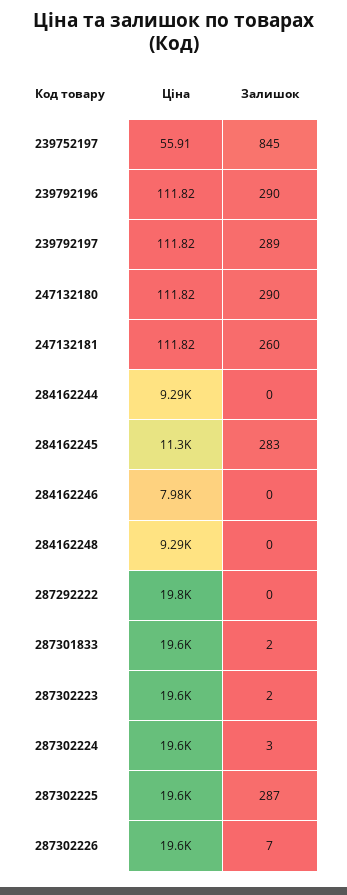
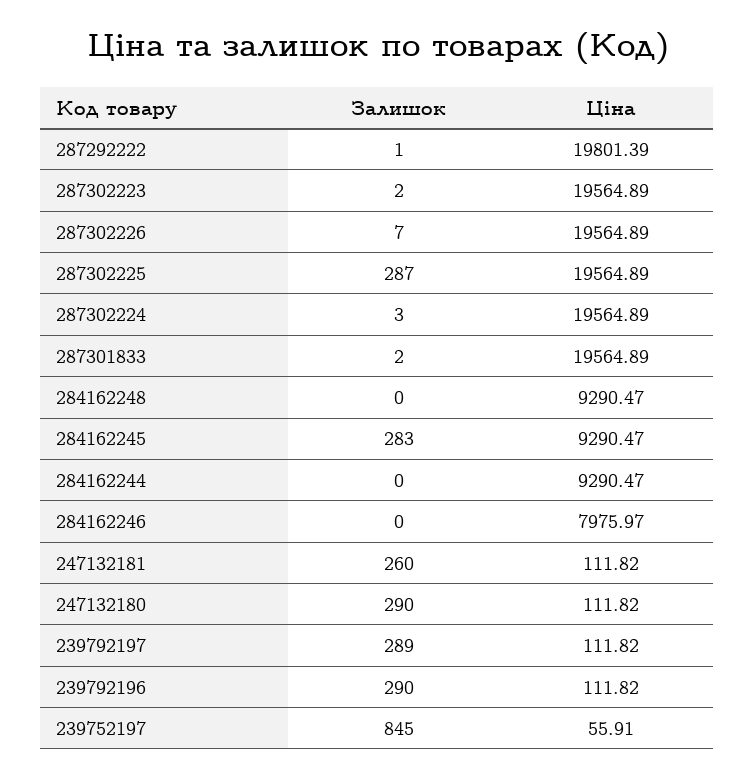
Ціна, 284162245: 11300 -> 9290.47
Залишок, 287292222: 0 -> 1

